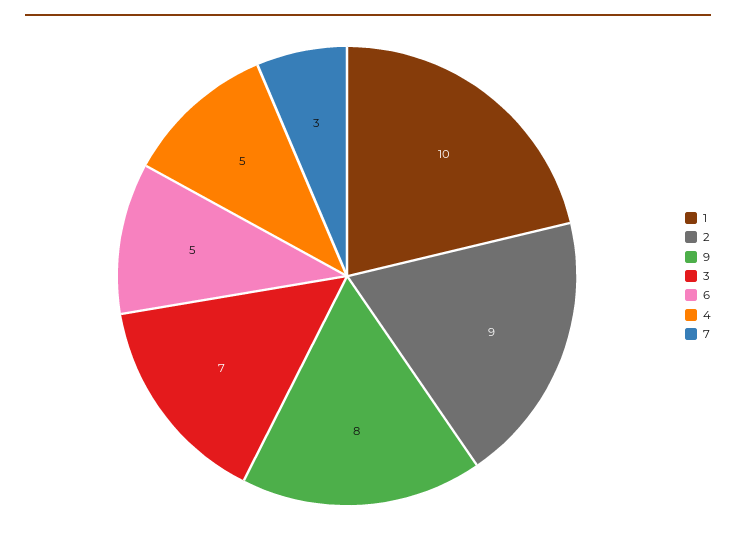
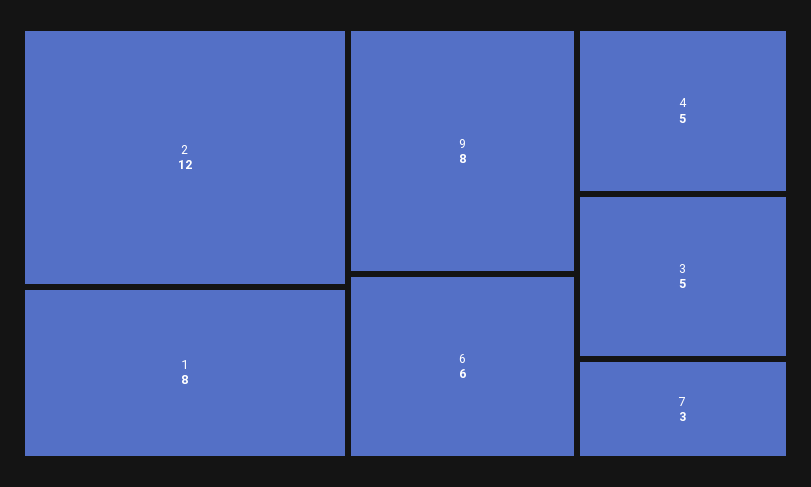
1: 10 -> 8
2: 9 -> 12
3: 7 -> 5
6: 5 -> 6

